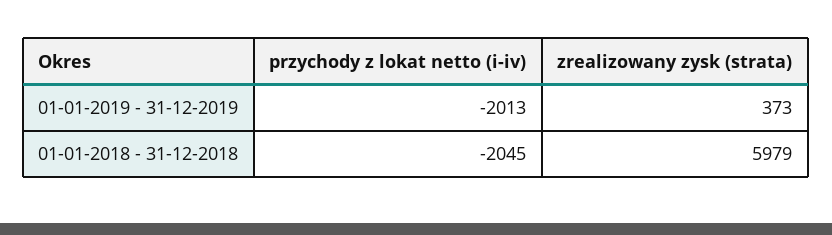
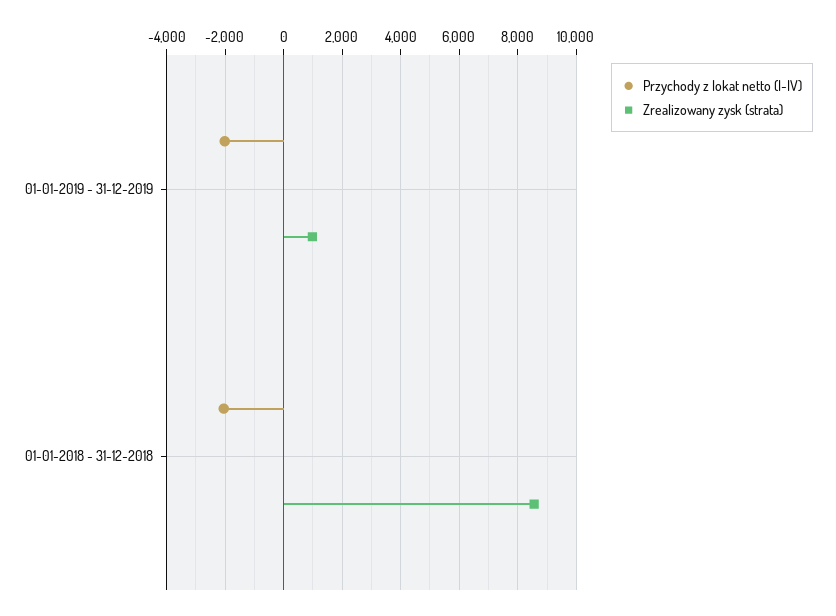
zrealizowany zysk (strata), 01-01-2019 - 31-12-2019: 373 -> 1000
zrealizowany zysk (strata), 01-01-2018 - 31-12-2018: 5979 -> 8500

